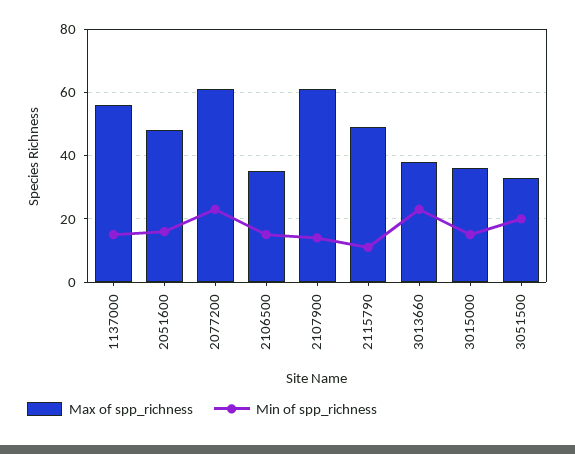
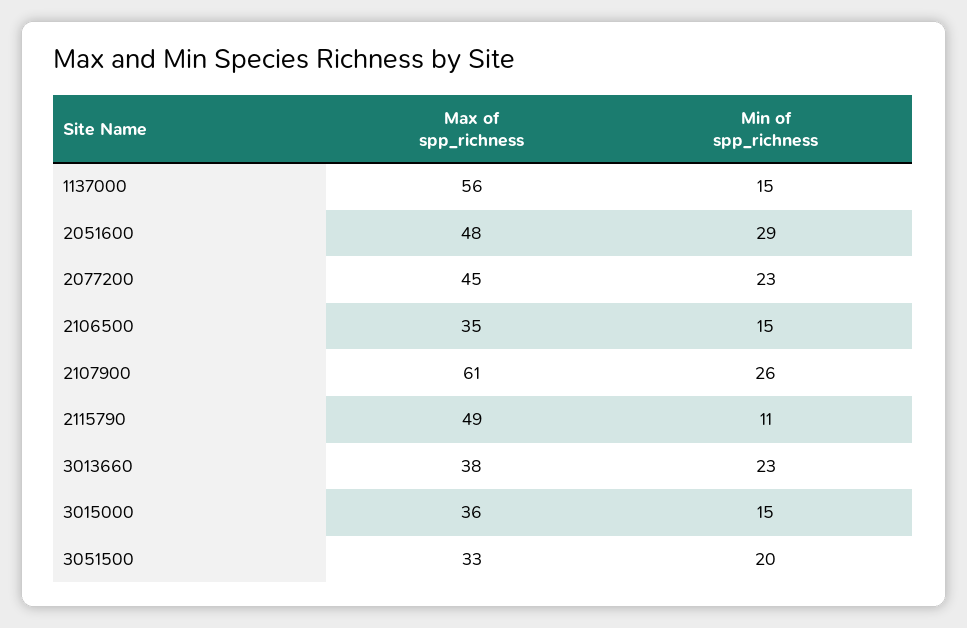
Min of spp_richness, 2051600: 15 -> 29
Max of spp_richness, 2077200: 60 -> 45
Min of spp_richness, 2107900: 15 -> 26

